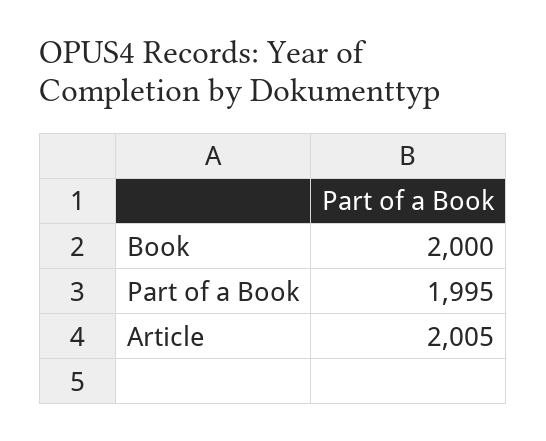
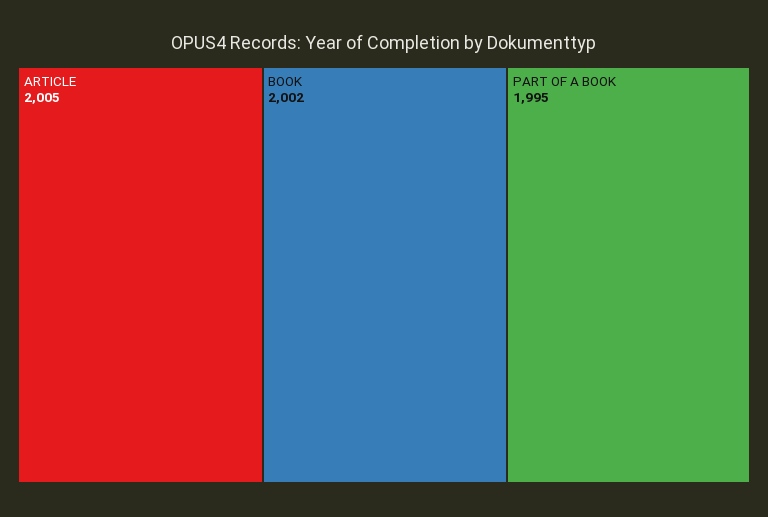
Book: 2000 -> 2002

